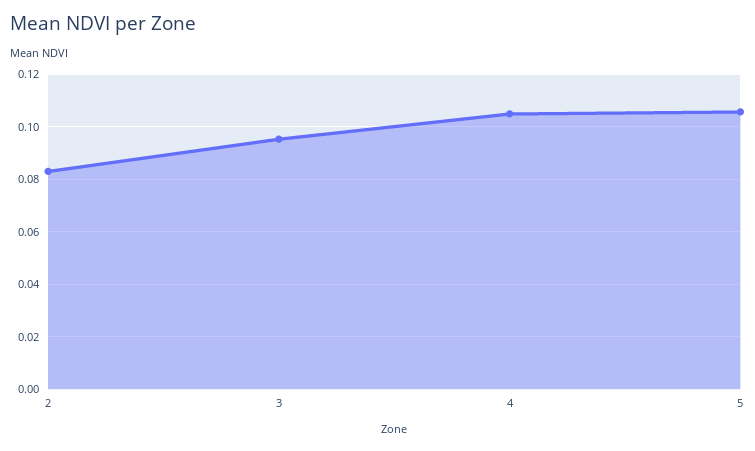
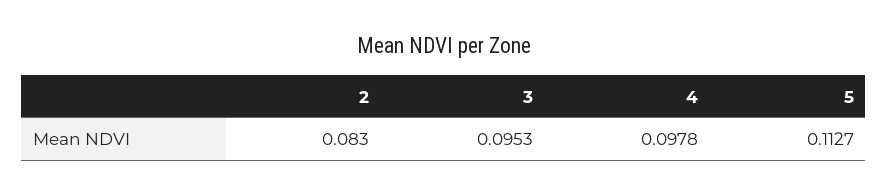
4: 0.105 -> 0.0978
5: 0.105 -> 0.1127

